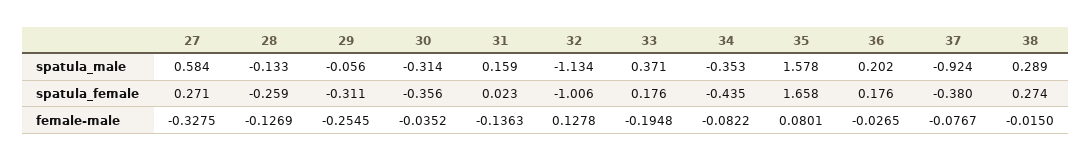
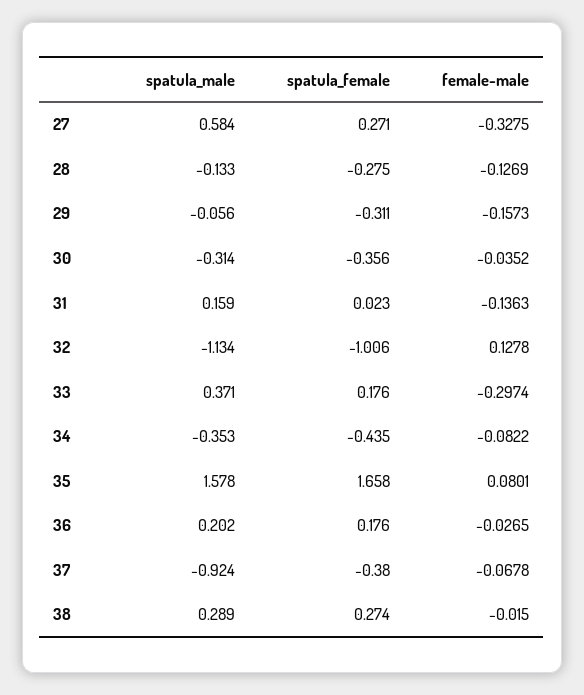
28, spatula_female: -0.259 -> -0.275
29, female-male: -0.2545 -> -0.1573
33, female-male: -0.1948 -> -0.2974
37, female-male: -0.0767 -> -0.0678

